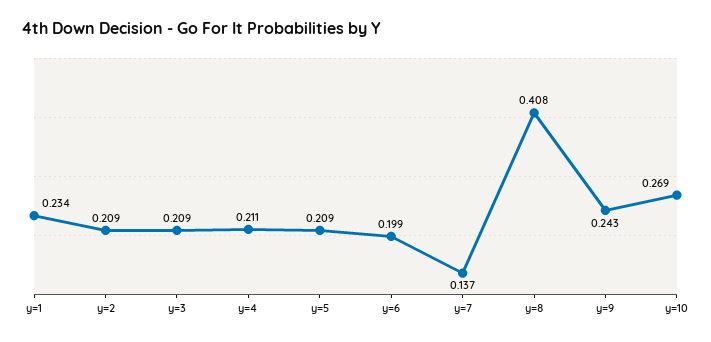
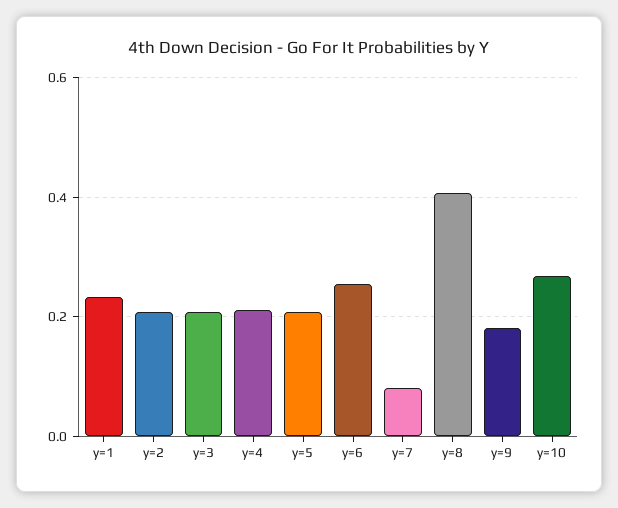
y=6: 0.199 -> 0.26
y=7: 0.137 -> 0.08
y=9: 0.243 -> 0.18

